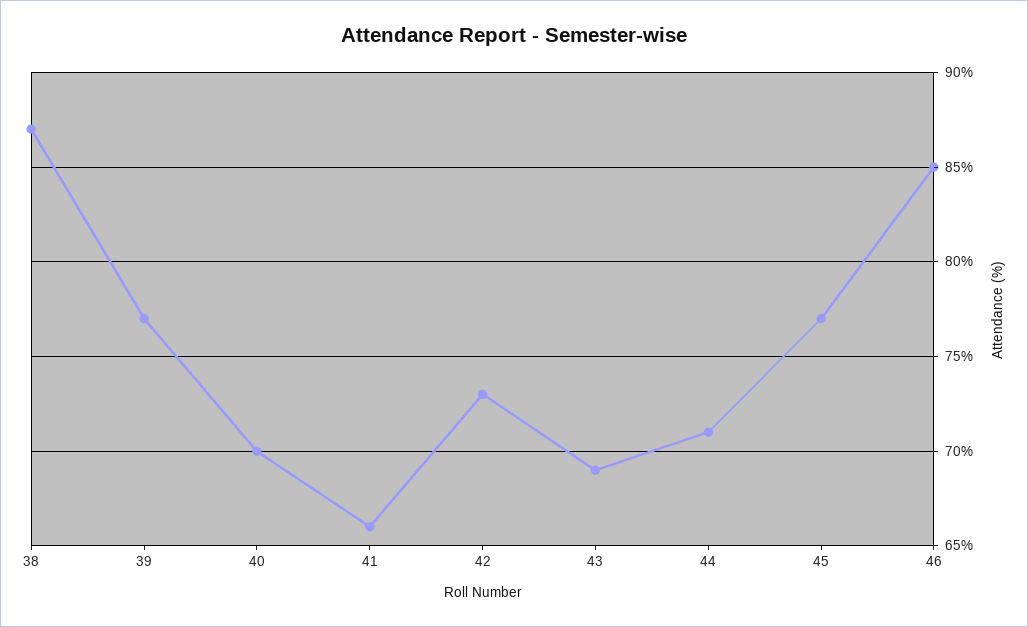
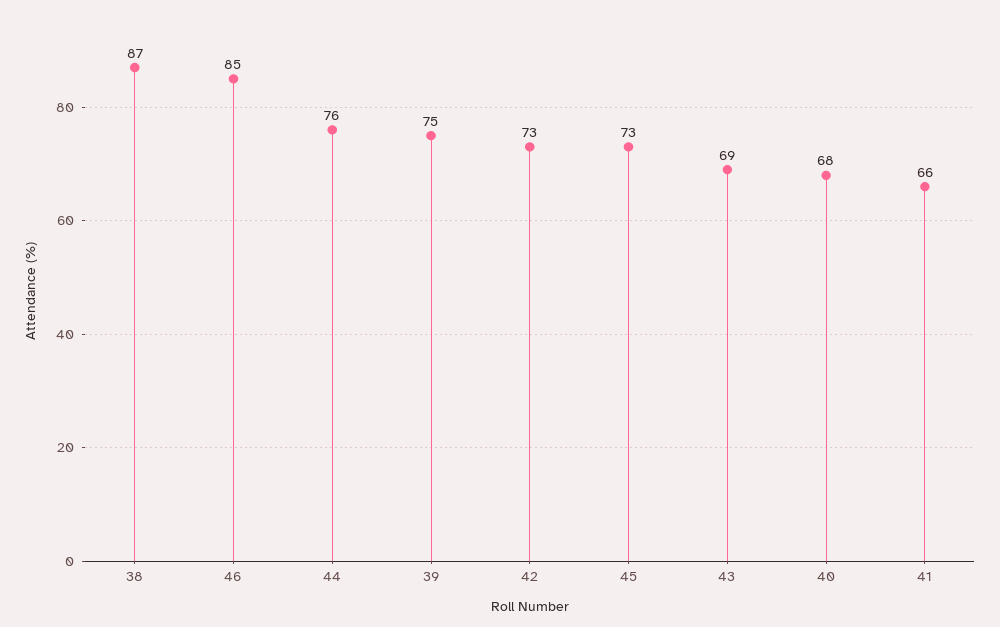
39: 77 -> 75
40: 70 -> 68
44: 71 -> 76
45: 77 -> 73

